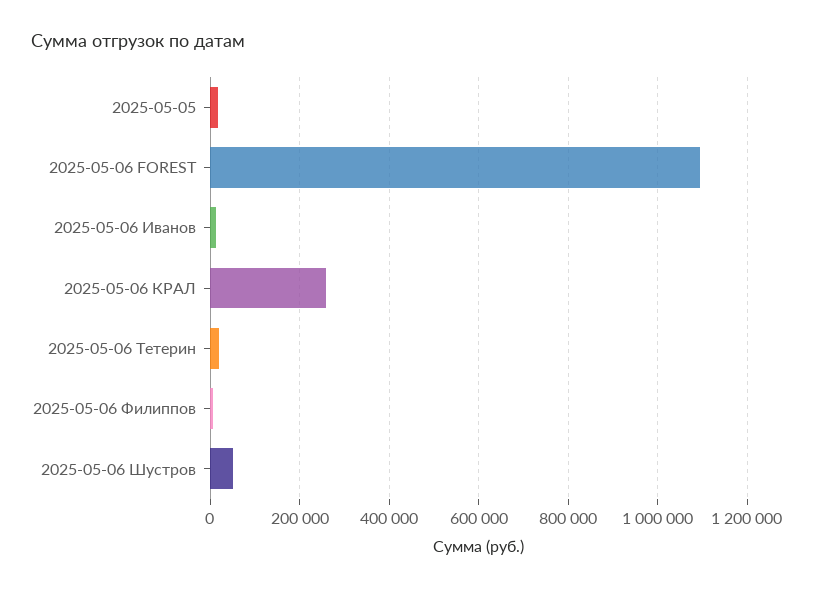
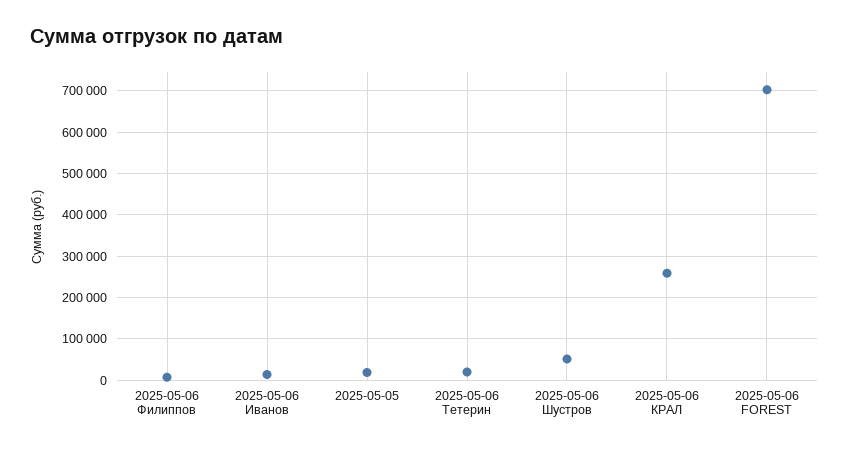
2025-05-06 FOREST: 1100000 -> 700000

